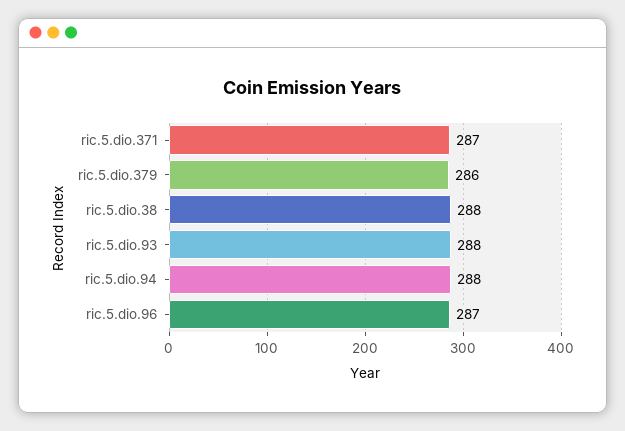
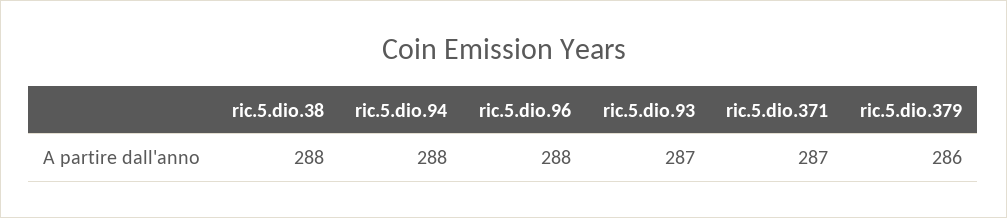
ric.5.dio.93: 288 -> 287
ric.5.dio.96: 287 -> 288

